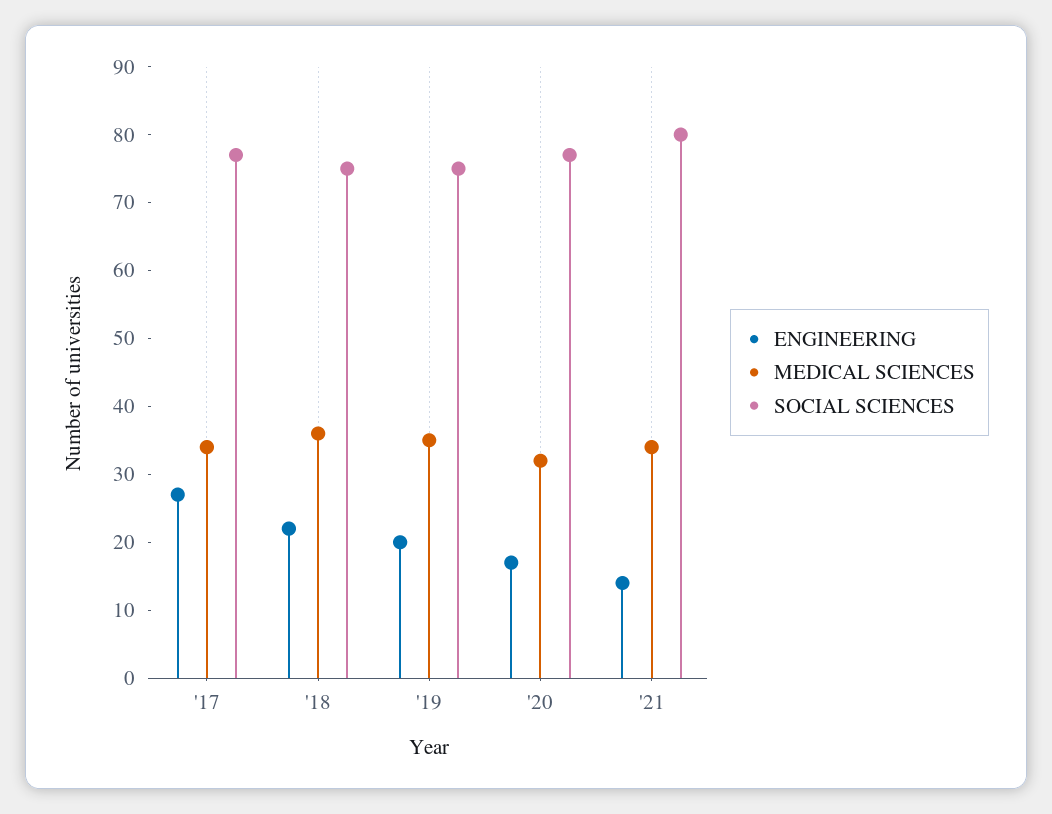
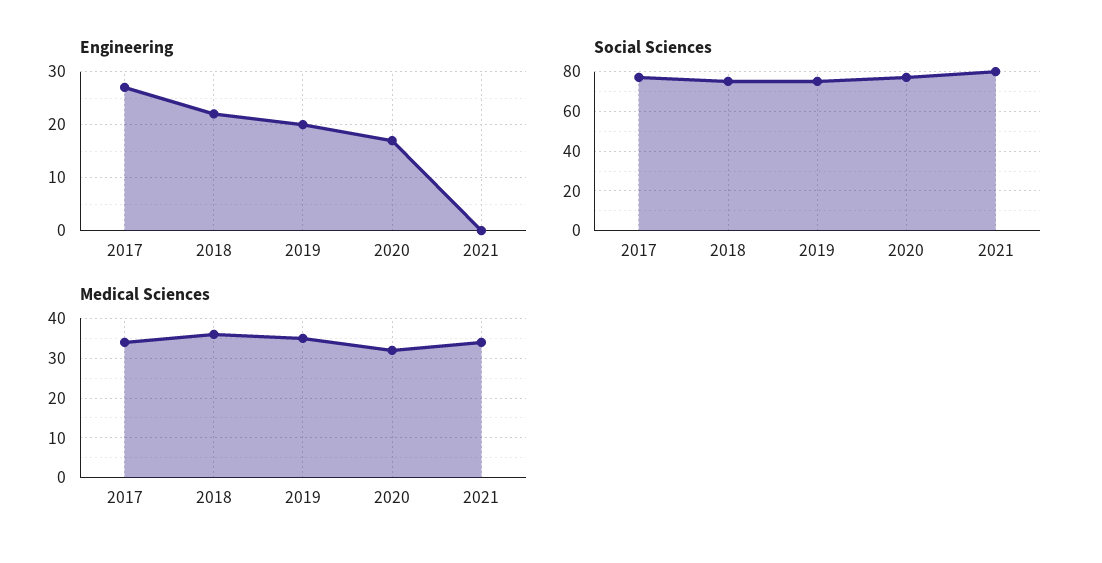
ENGINEERING, '21: 15 -> 0

